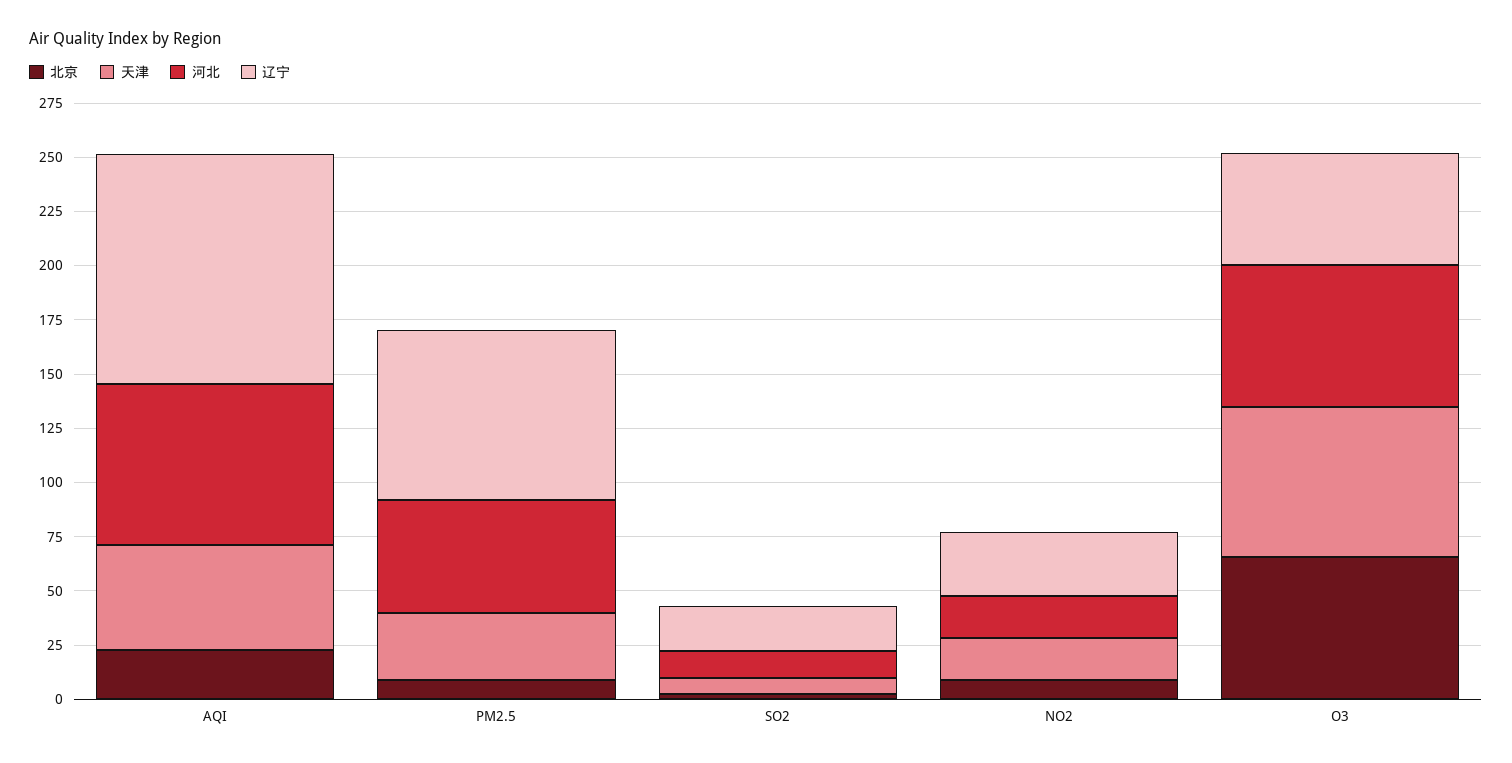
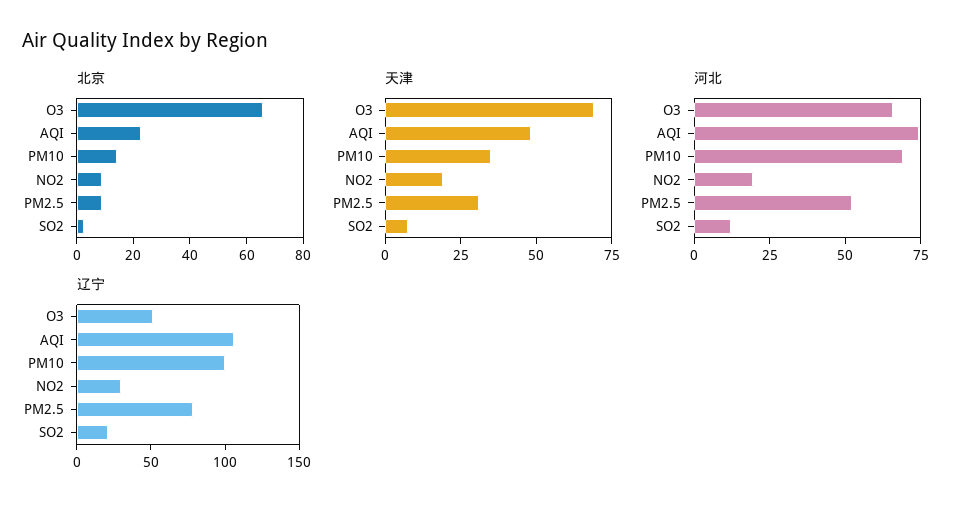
北京, PM10: none -> 15
天津, PM10: none -> 35
河北, PM10: none -> 70
辽宁, PM10: none -> 100

